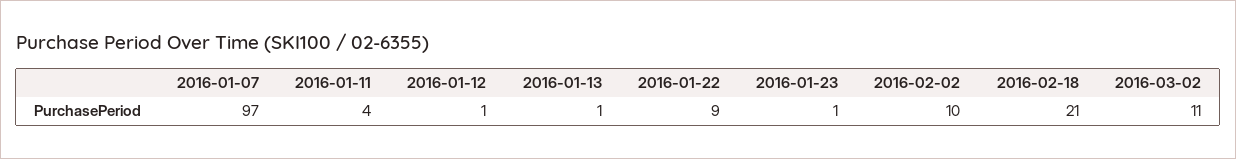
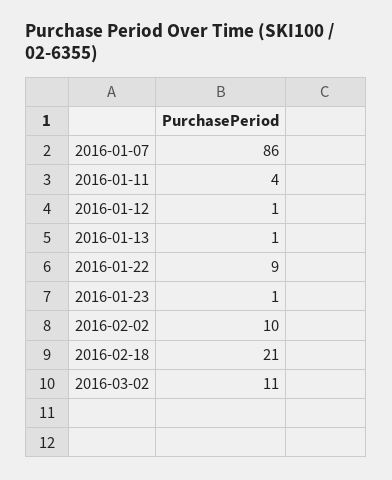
2016-01-07: 97 -> 86

